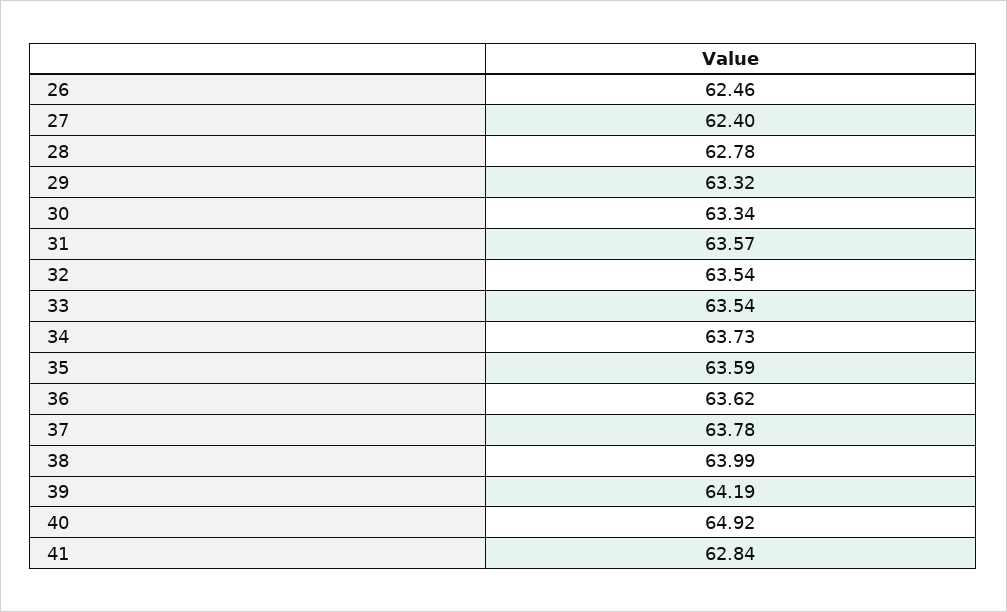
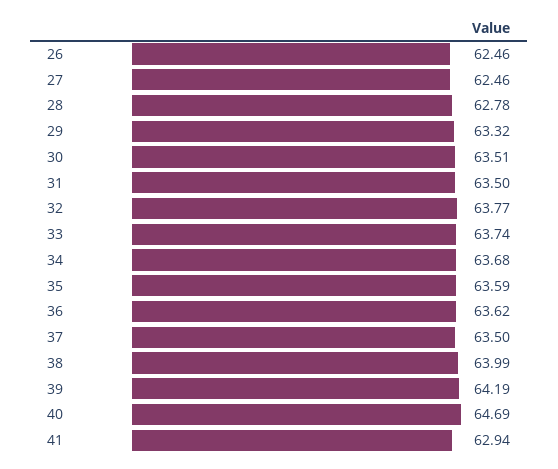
27: 62.4 -> 62.46
30: 63.34 -> 63.51
31: 63.57 -> 63.5
32: 63.54 -> 63.77
33: 63.54 -> 63.74
34: 63.73 -> 63.68
37: 63.78 -> 63.5
40: 64.92 -> 64.69
41: 62.84 -> 62.94

